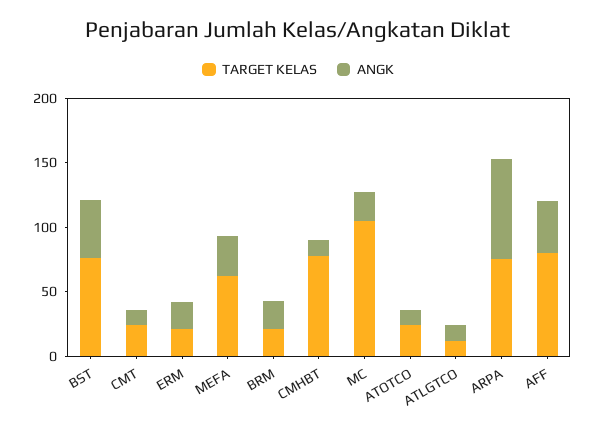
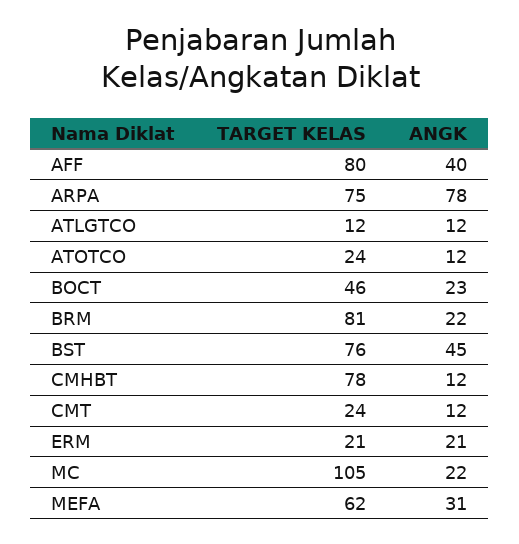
TARGET KELAS, BRM: 20 -> 81
TARGET KELAS, BOCT: none -> 46
ANGK, BOCT: none -> 23

